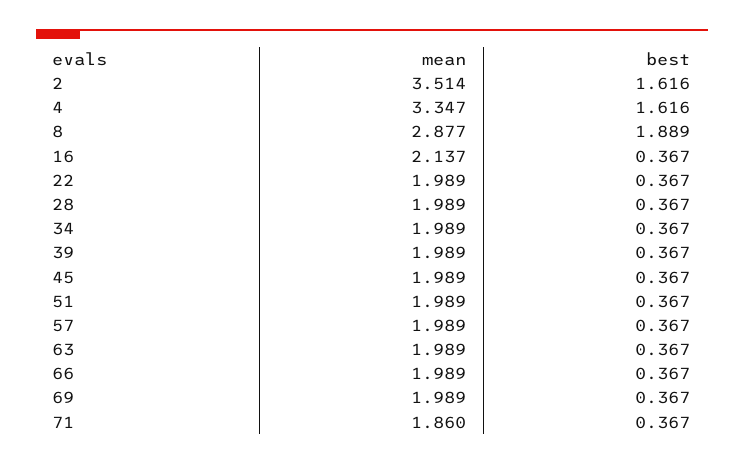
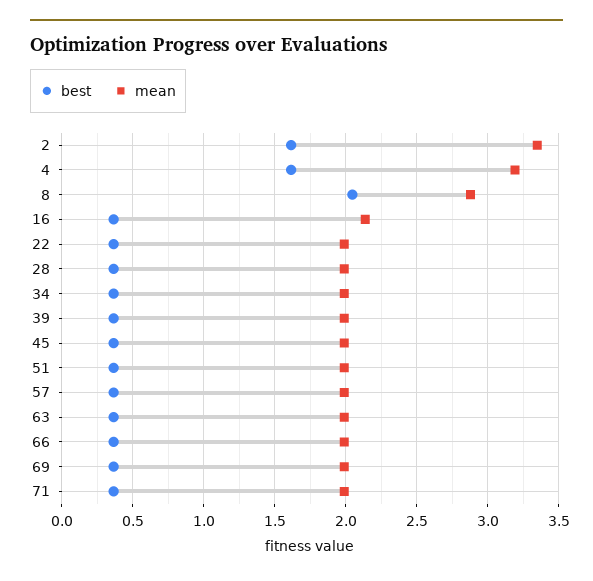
mean, 2: 3.514 -> 3.35
mean, 4: 3.347 -> 3.2
best, 8: 1.889 -> 2.05
mean, 71: 1.86 -> 2

